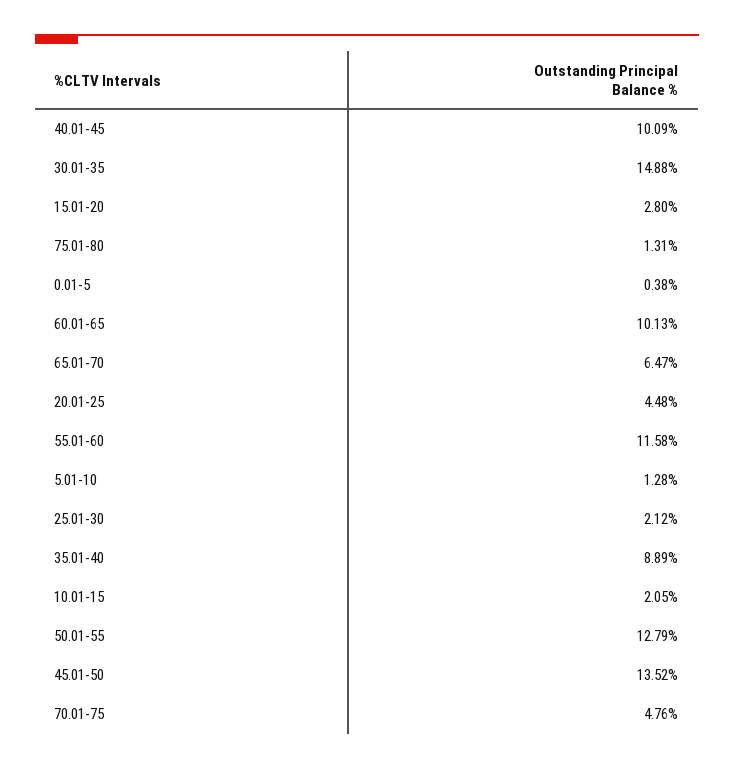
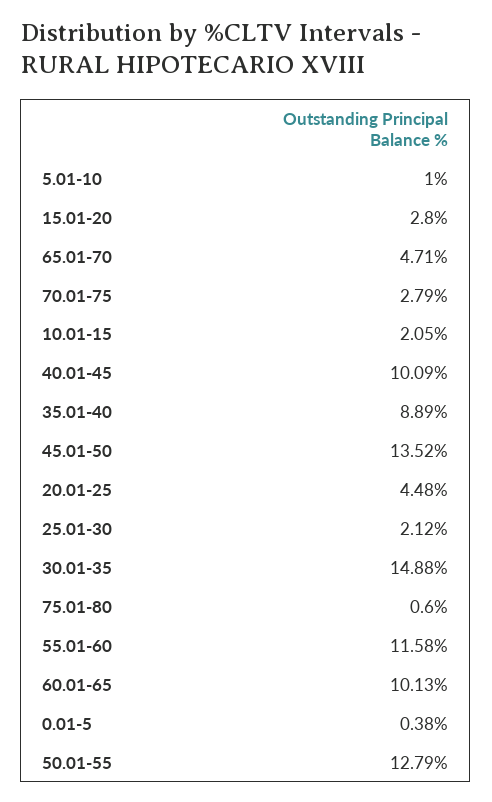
75.01-80: 1.31 -> 0.6
65.01-70: 6.47 -> 4.71
5.01-10: 1.28 -> 1
70.01-75: 4.76 -> 2.79

